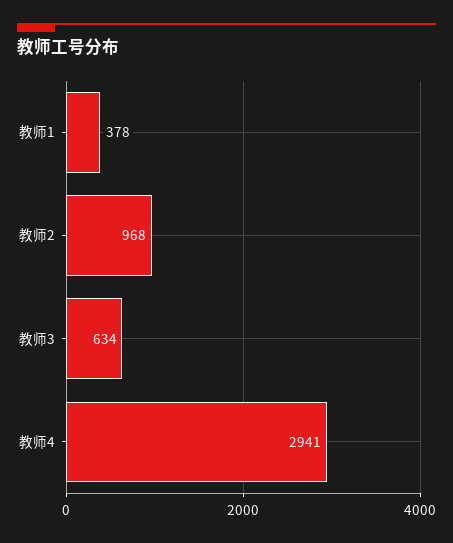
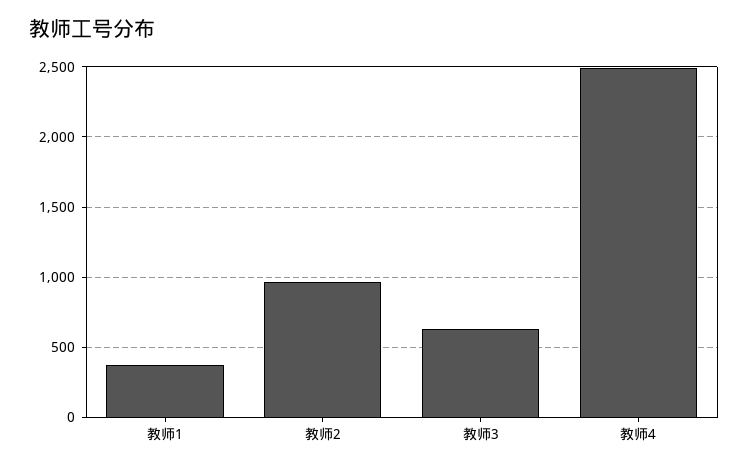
教师4: 2941 -> 2500

